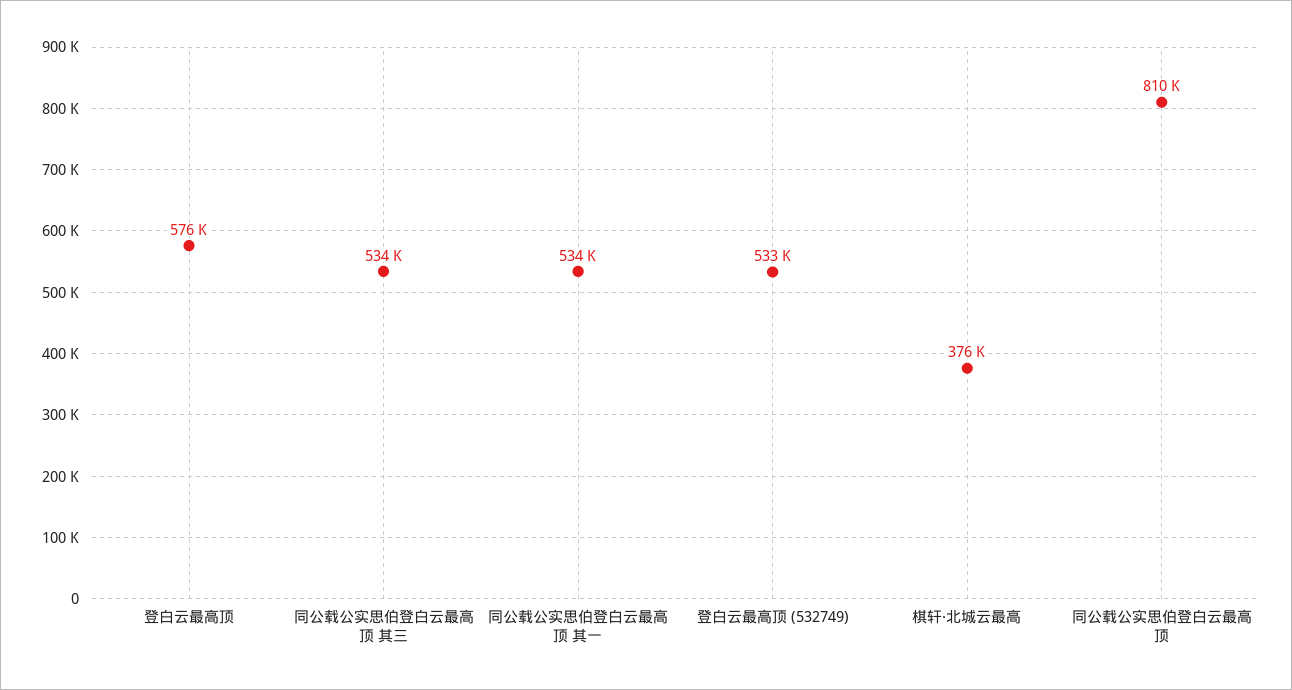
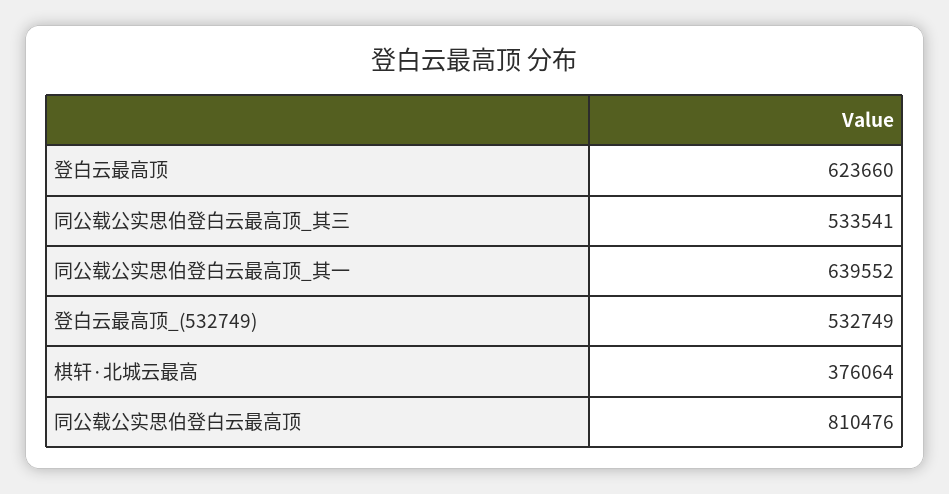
登白云最高顶: 576000 -> 623660
同公载公实思伯登白云最高顶 其一: 534000 -> 639552

